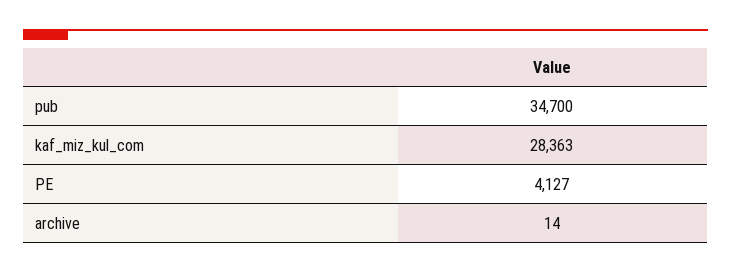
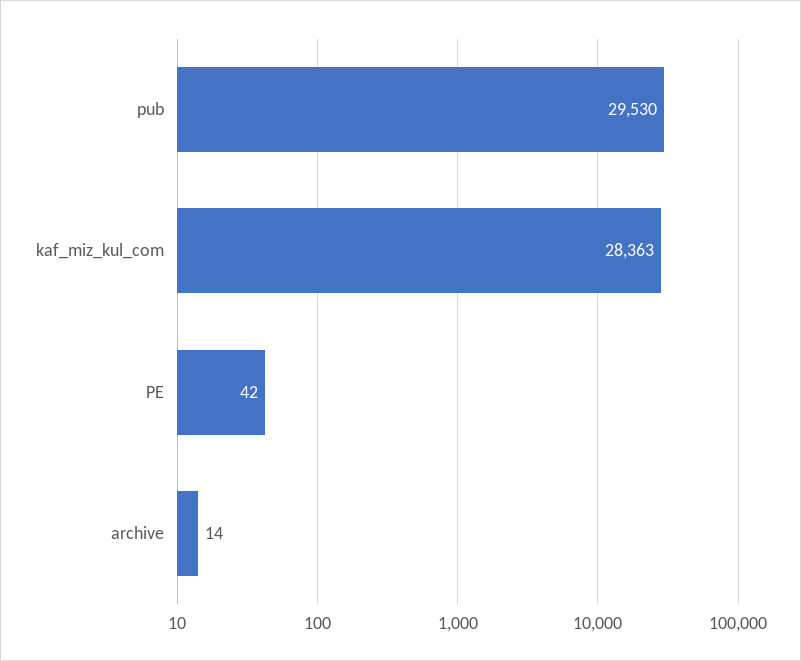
pub: 34700 -> 29530
PE: 4127 -> 42

